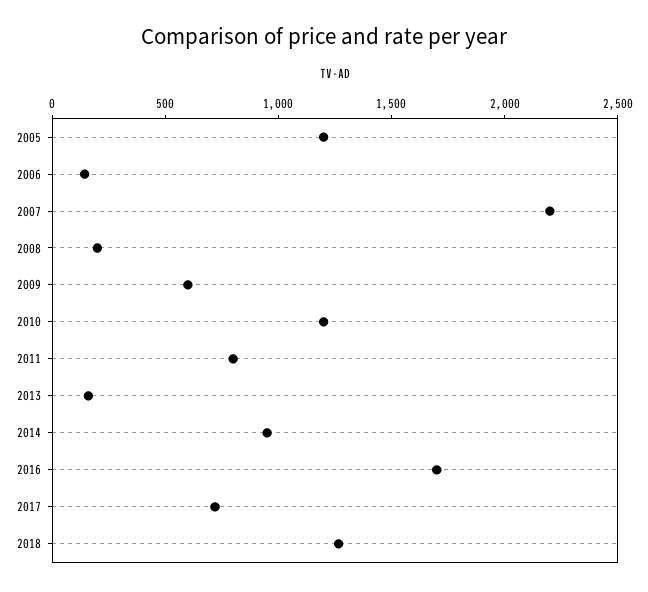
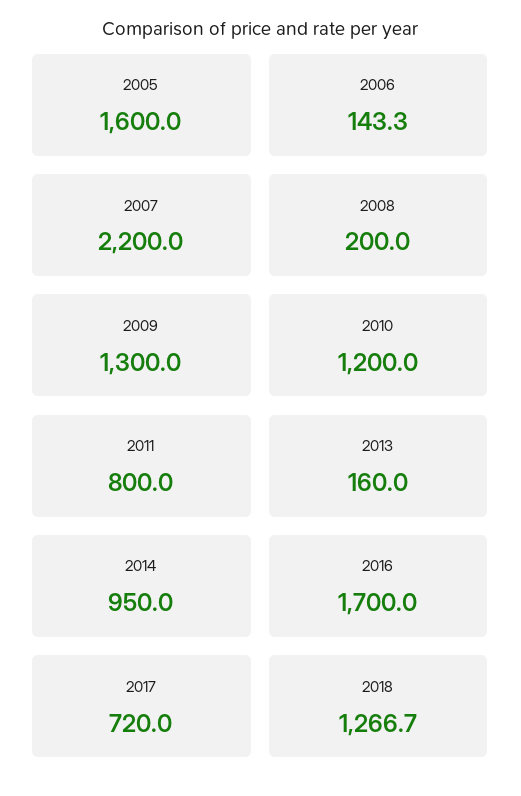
2005: 1200 -> 1600
2009: 600 -> 1300

